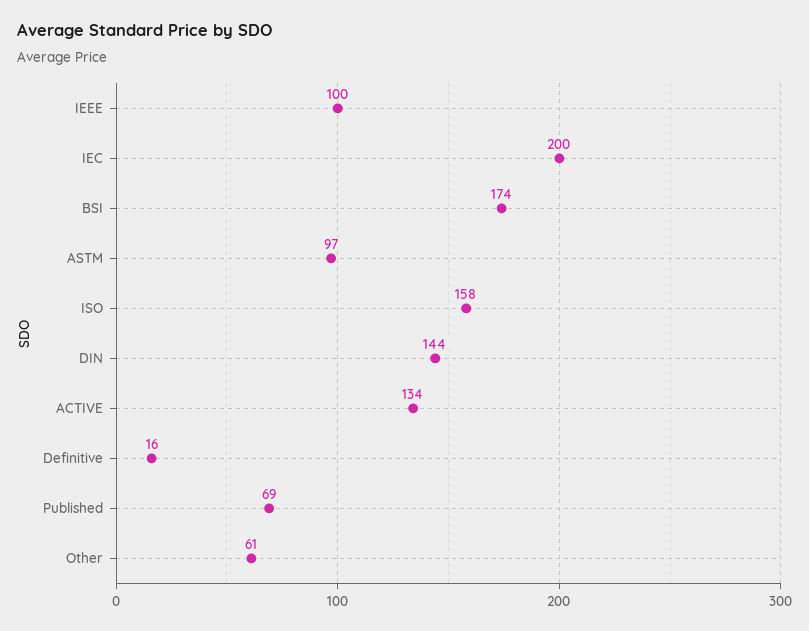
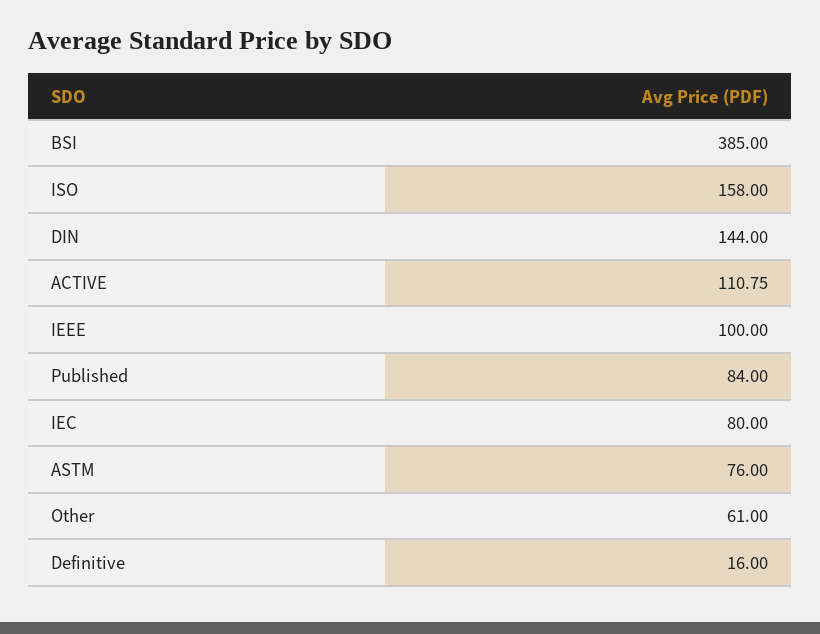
IEC: 200 -> 80
BSI: 174 -> 385
ASTM: 97 -> 76
ACTIVE: 134 -> 110.75
Published: 69 -> 84

